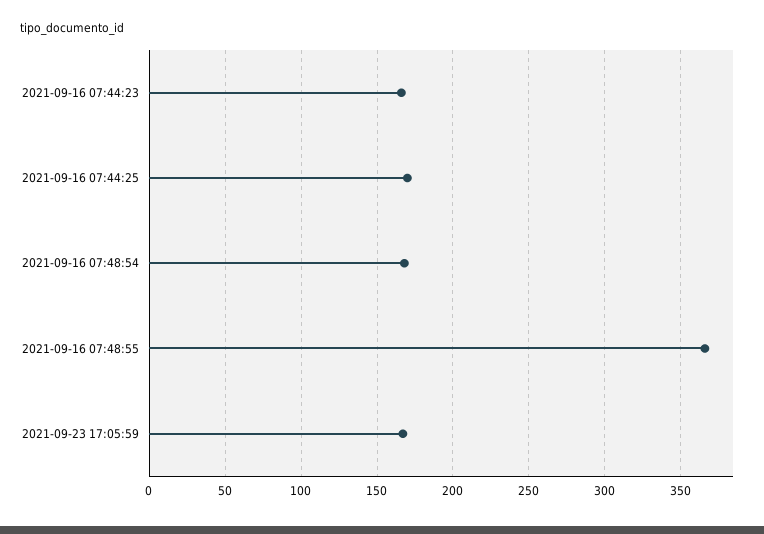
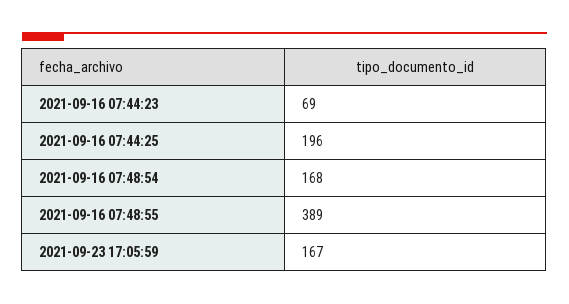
2021-09-16 07:44:23: 165 -> 69
2021-09-16 07:44:25: 170 -> 196
2021-09-16 07:48:55: 365 -> 389

